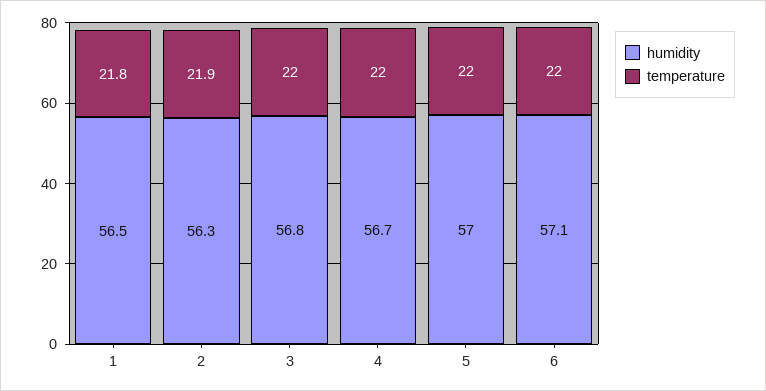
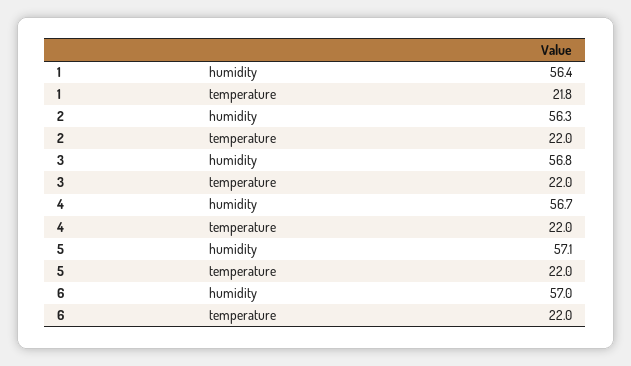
humidity, 1: 56.5 -> 56.4
temperature, 2: 21.9 -> 22
humidity, 5: 57 -> 57.1
humidity, 6: 57.1 -> 57

